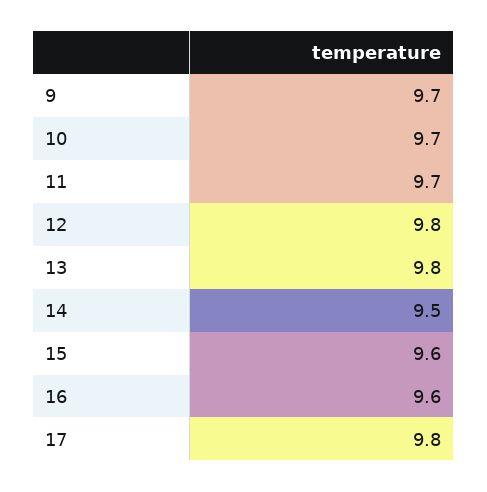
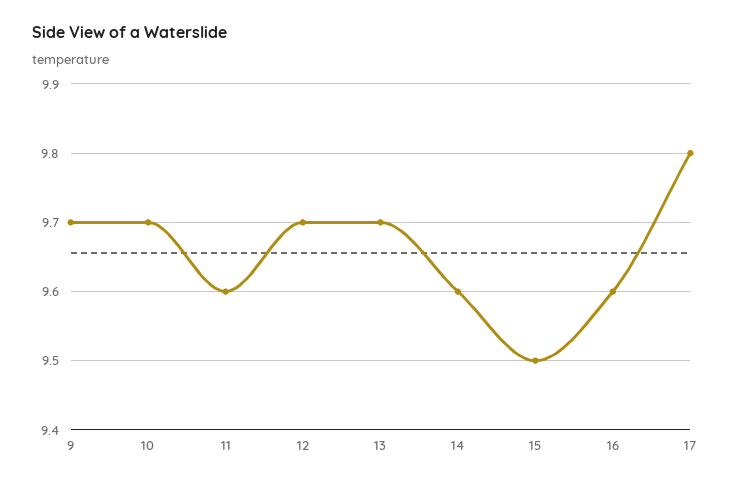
11: 9.7 -> 9.6
12: 9.8 -> 9.7
13: 9.8 -> 9.7
14: 9.5 -> 9.6
15: 9.6 -> 9.5

